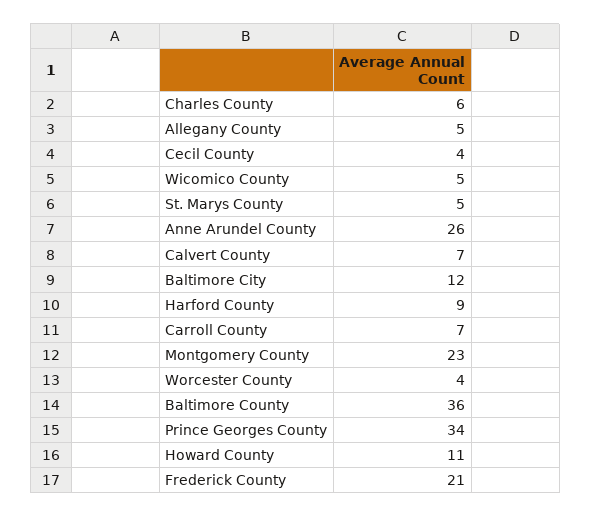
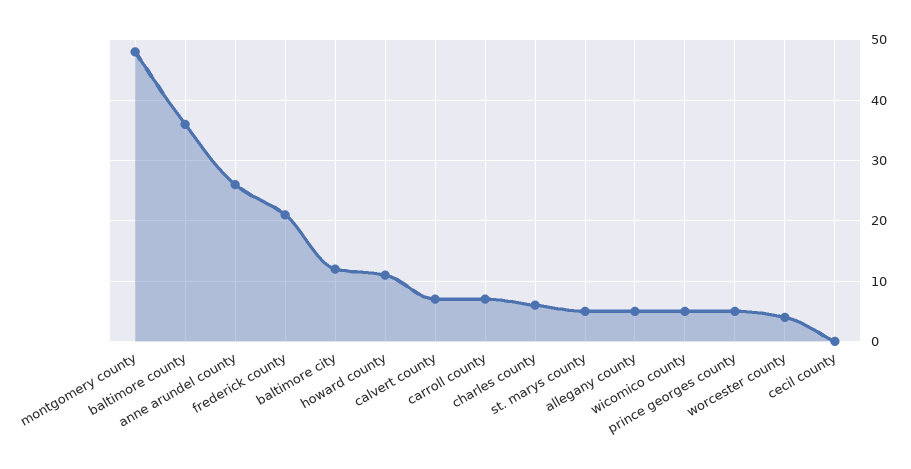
Cecil County: 4 -> 0
Harford County: 9 -> none
Montgomery County: 23 -> 48
Prince Georges County: 34 -> 5

